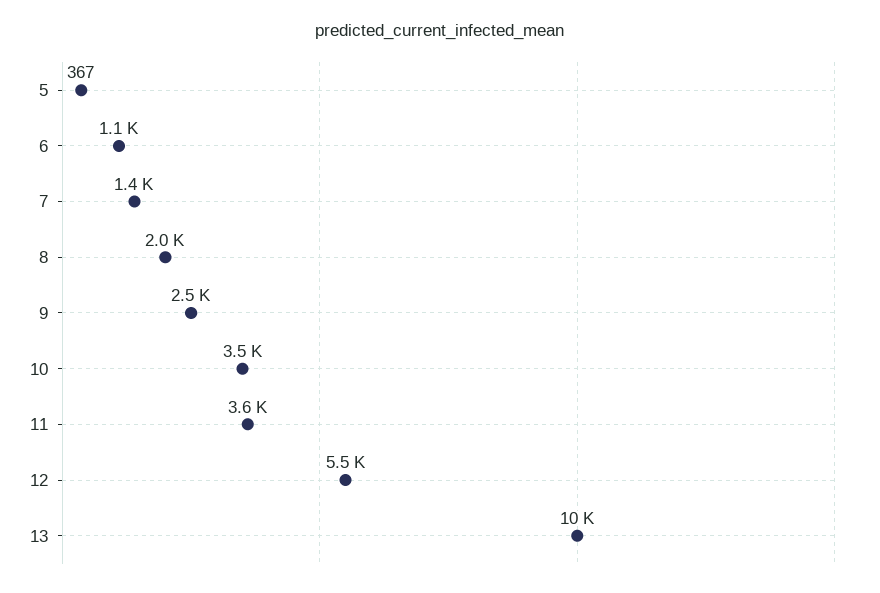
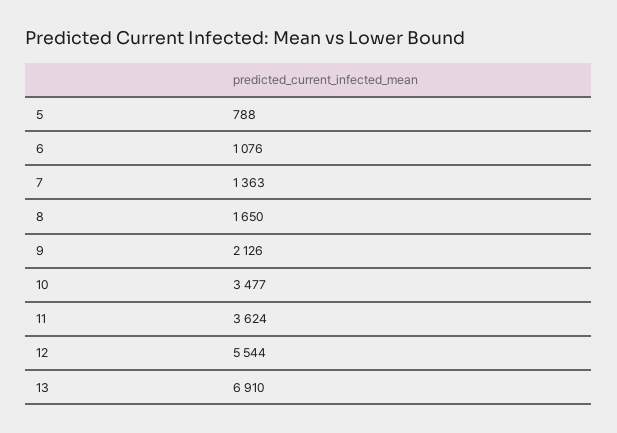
5: 367 -> 788
8: 2000 -> 1650
9: 2500 -> 2126
13: 10000 -> 6910

